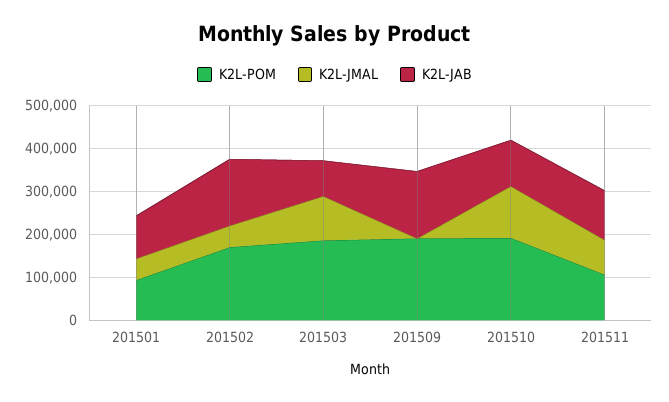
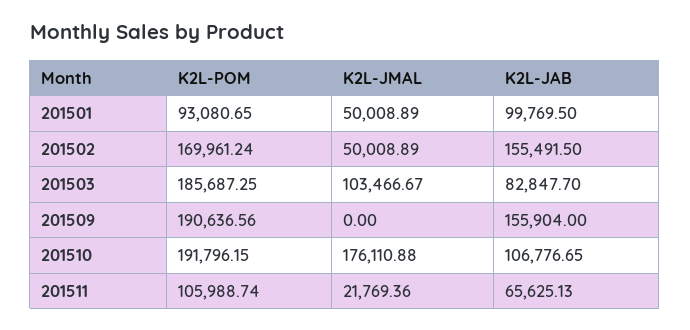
K2L-JMAL, 201510: 120000 -> 176110.88
K2L-JMAL, 201511: 80000 -> 21769.36
K2L-JAB, 201511: 120000 -> 65625.13

